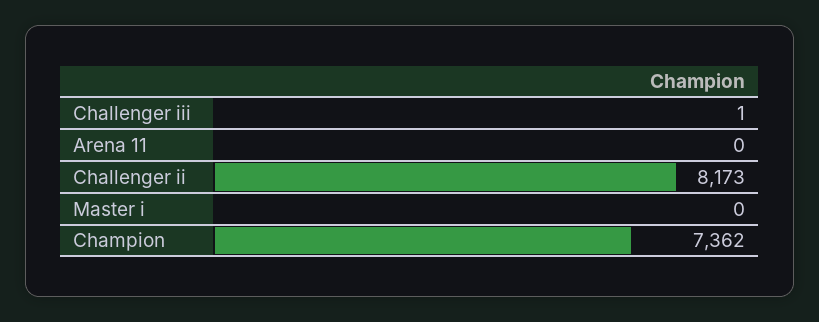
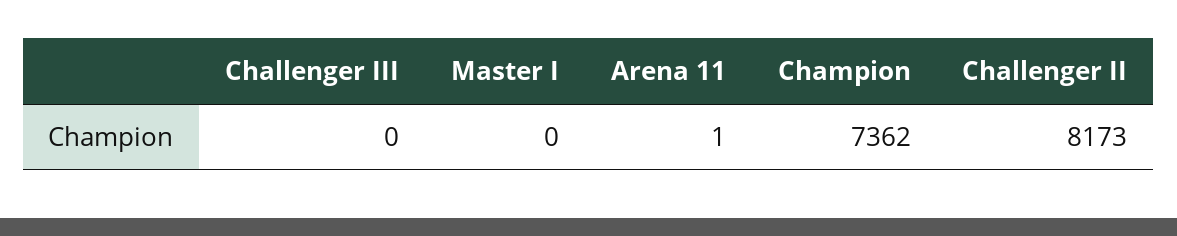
Challenger iii: 1 -> 0
Arena 11: 0 -> 1

